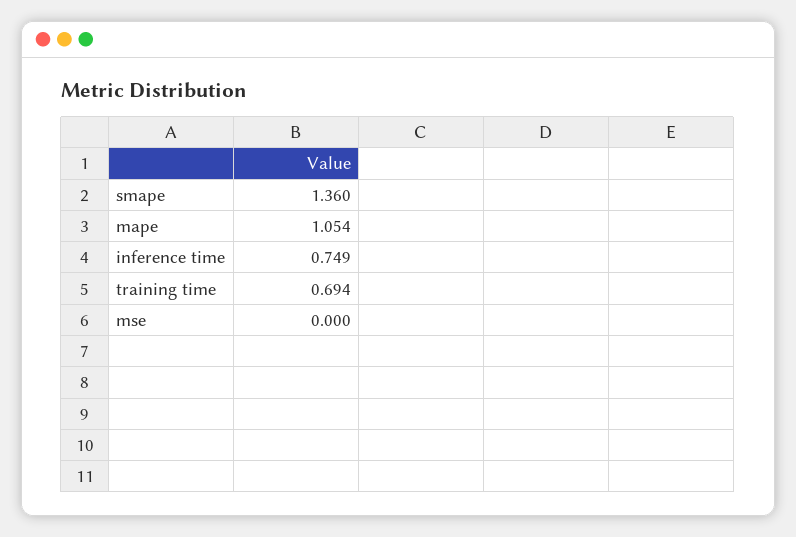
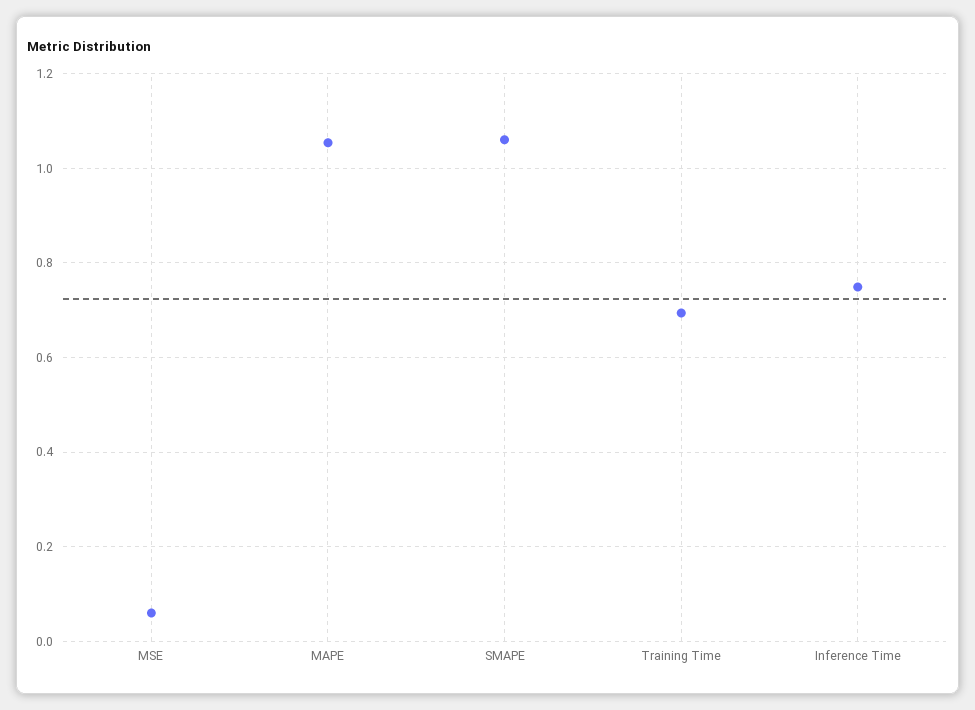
smape: 1.36 -> 1.06
mse: 0 -> 0.06

